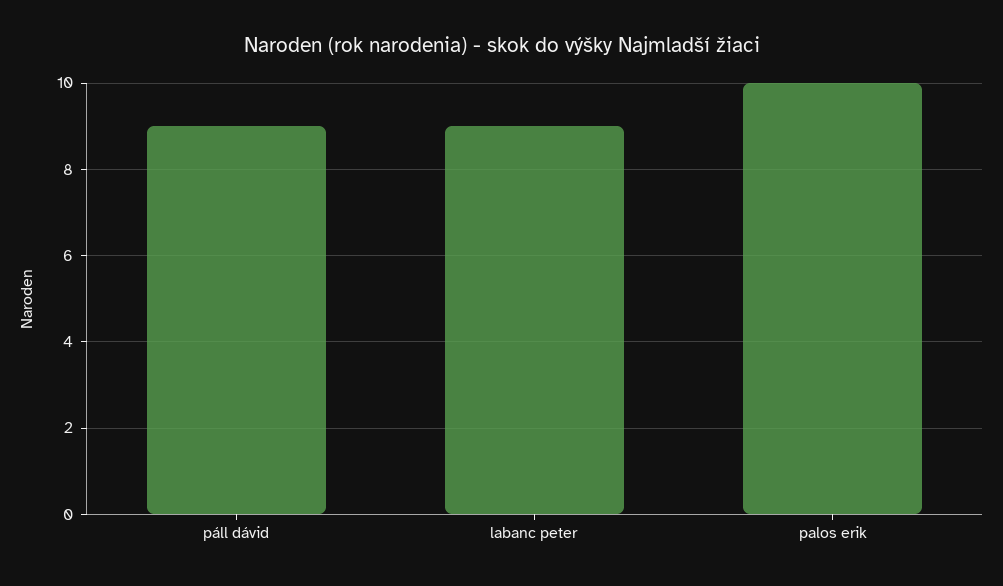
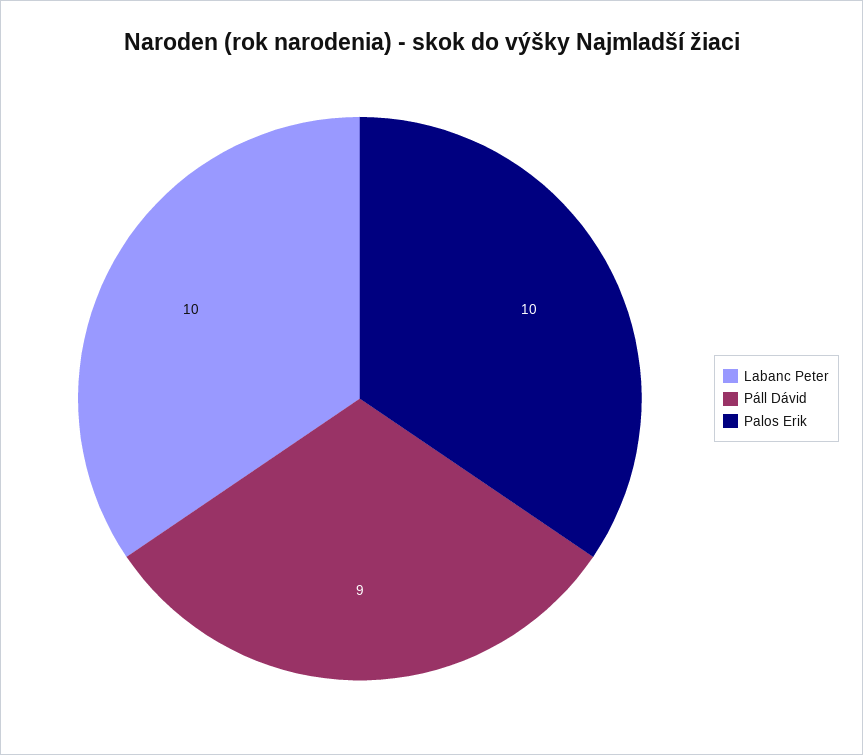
labanc peter: 9 -> 10

